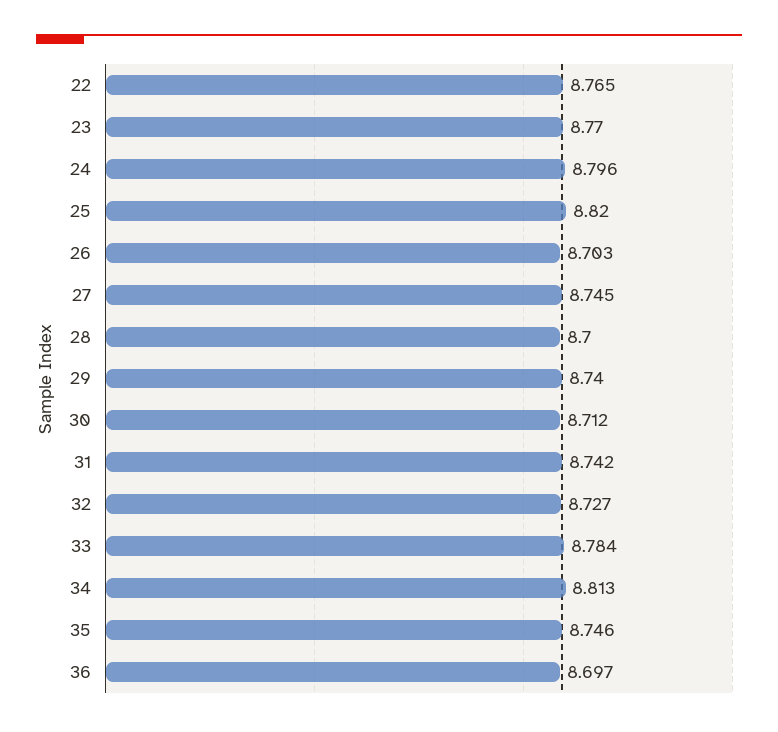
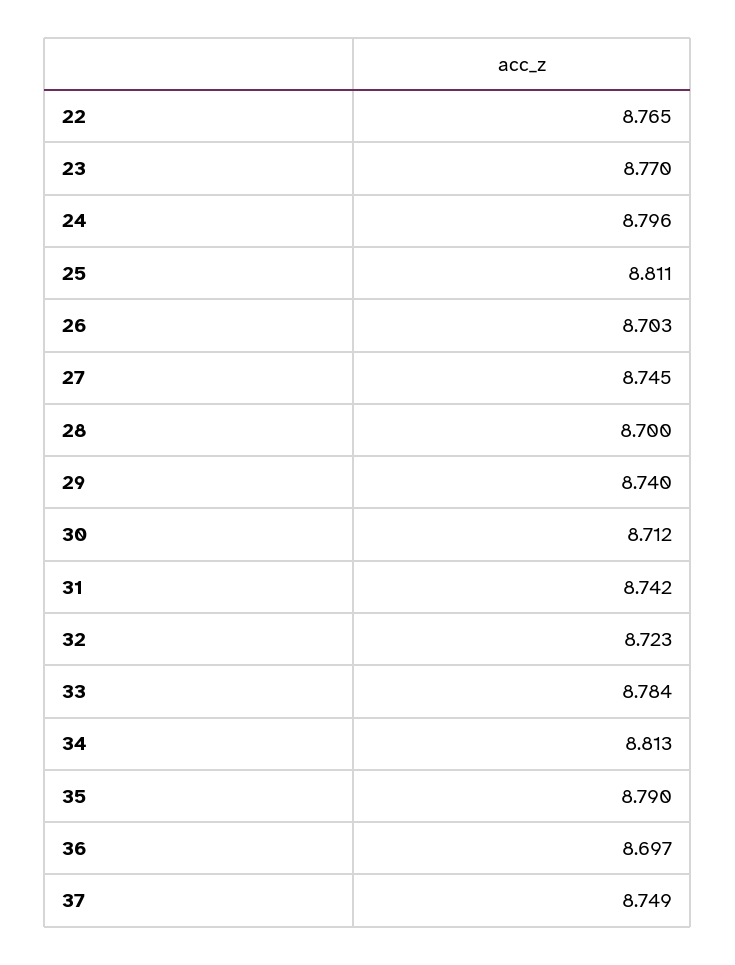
25: 8.82 -> 8.811
32: 8.727 -> 8.723
35: 8.746 -> 8.79
37: none -> 8.749

